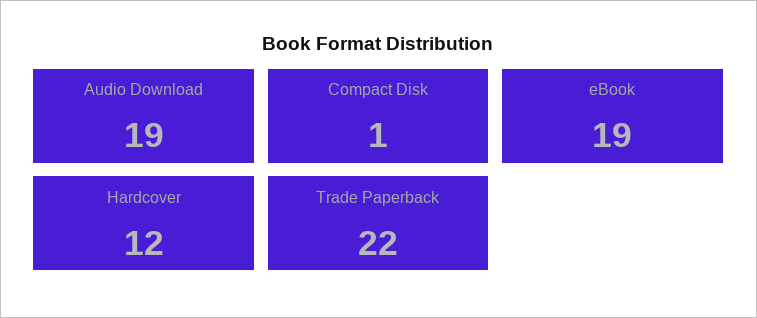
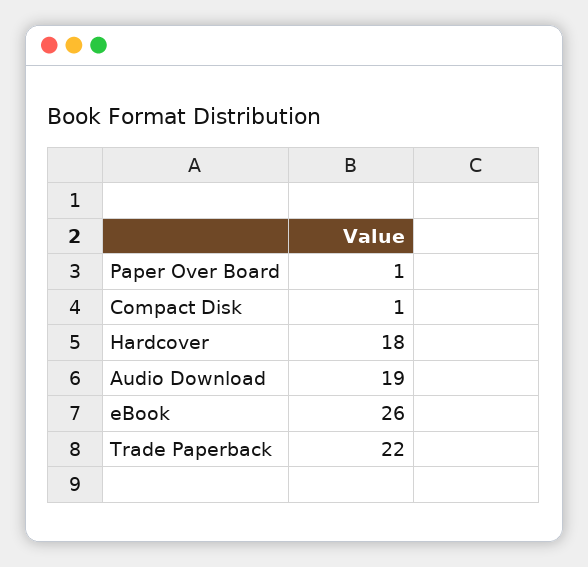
eBook: 19 -> 26
Hardcover: 12 -> 18
Paper Over Board: none -> 1

